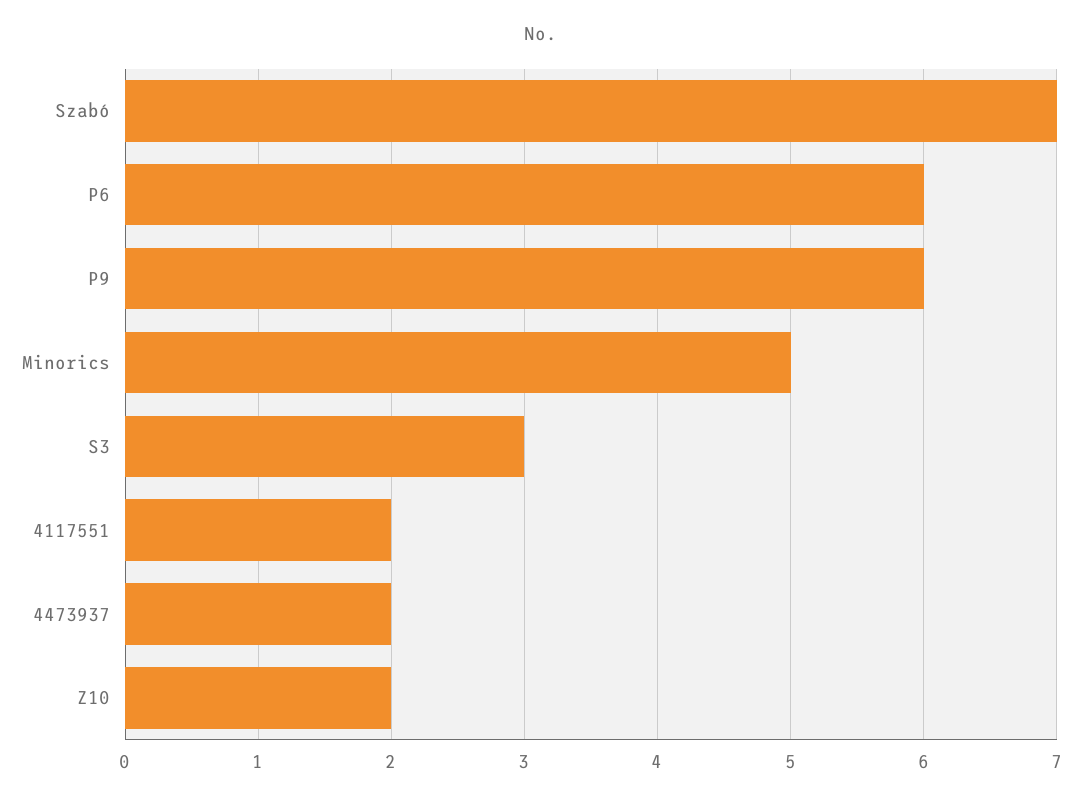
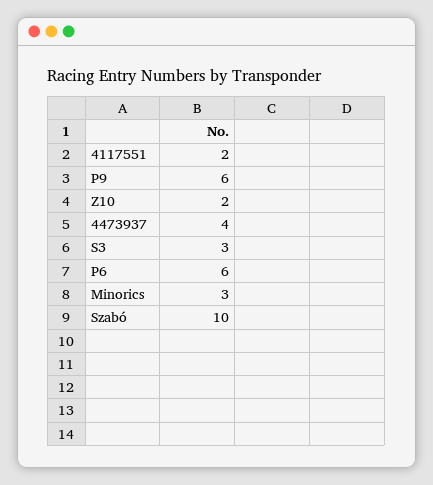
Szabó: 7 -> 10
Minorics: 5 -> 3
4473937: 2 -> 4

